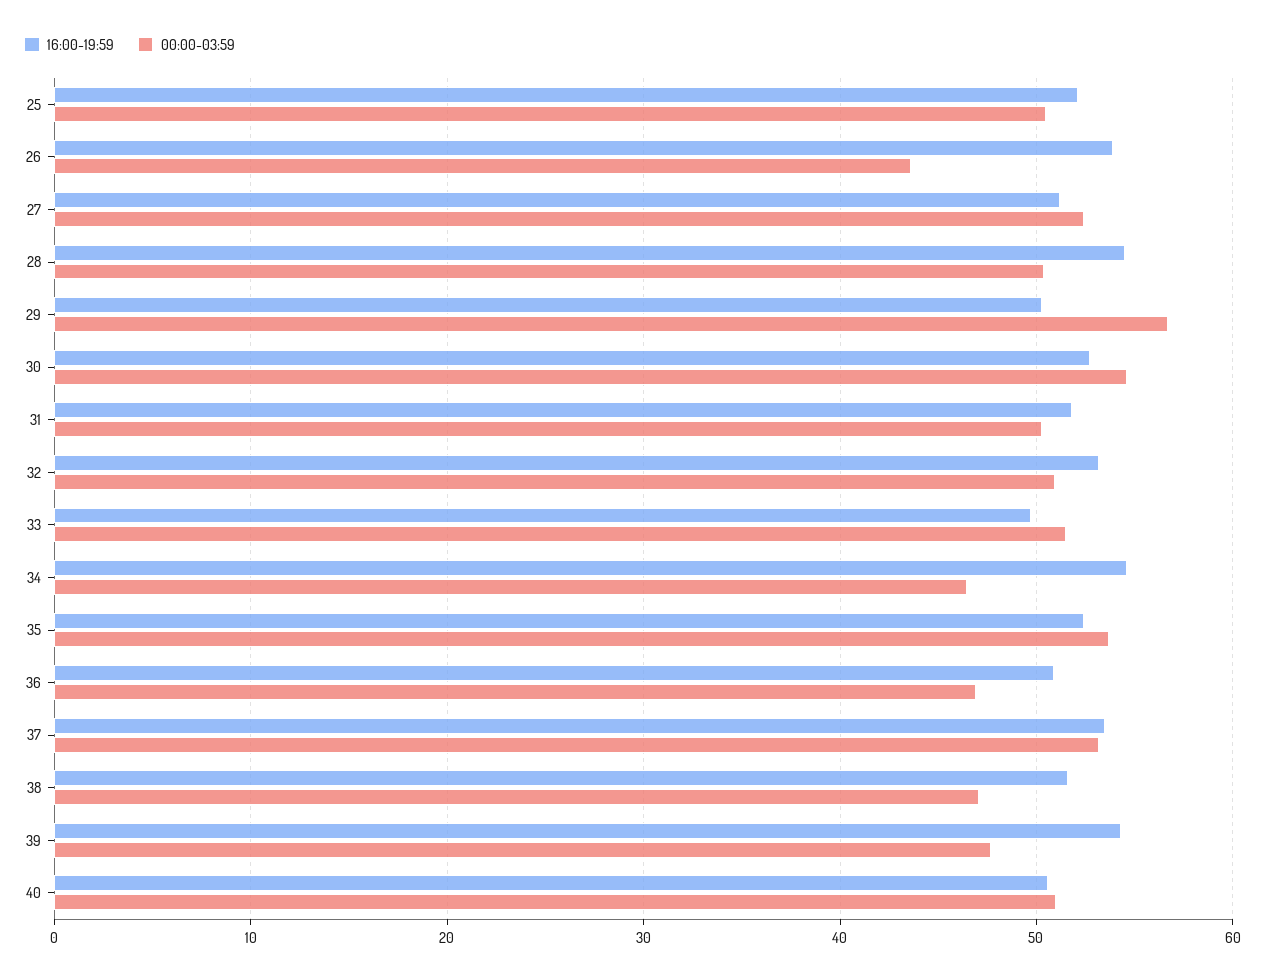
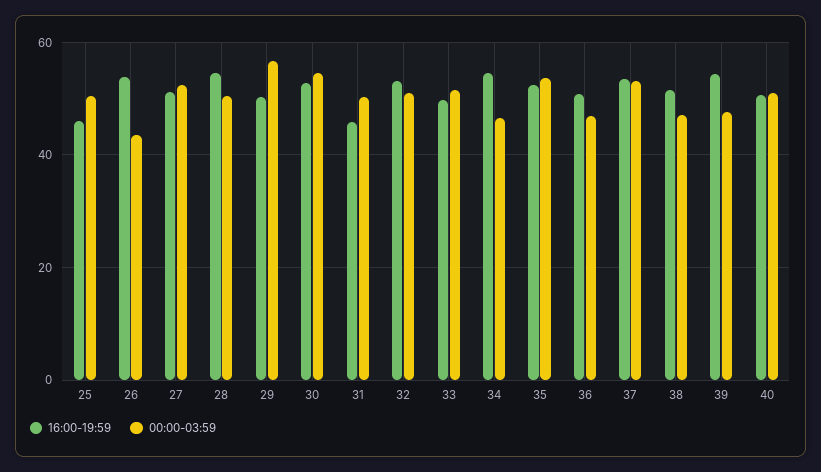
16:00-19:59, 25: 52 -> 46
16:00-19:59, 31: 52 -> 46

